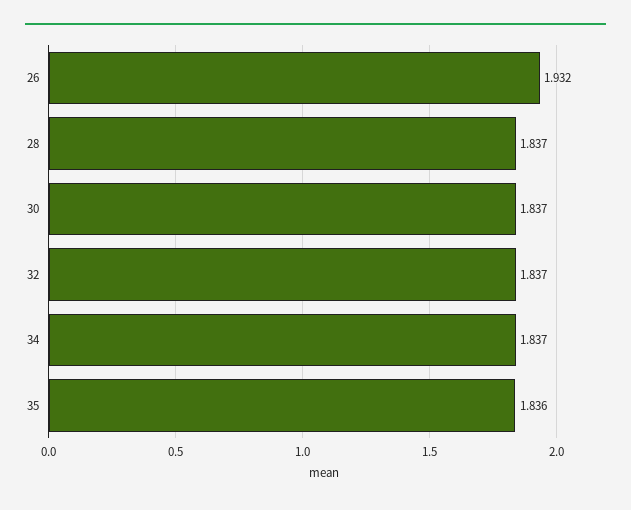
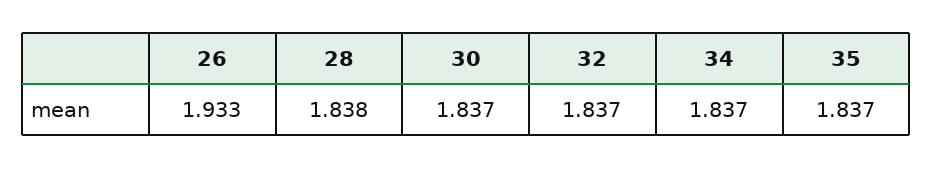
26: 1.932 -> 1.933
28: 1.837 -> 1.838
35: 1.836 -> 1.837

